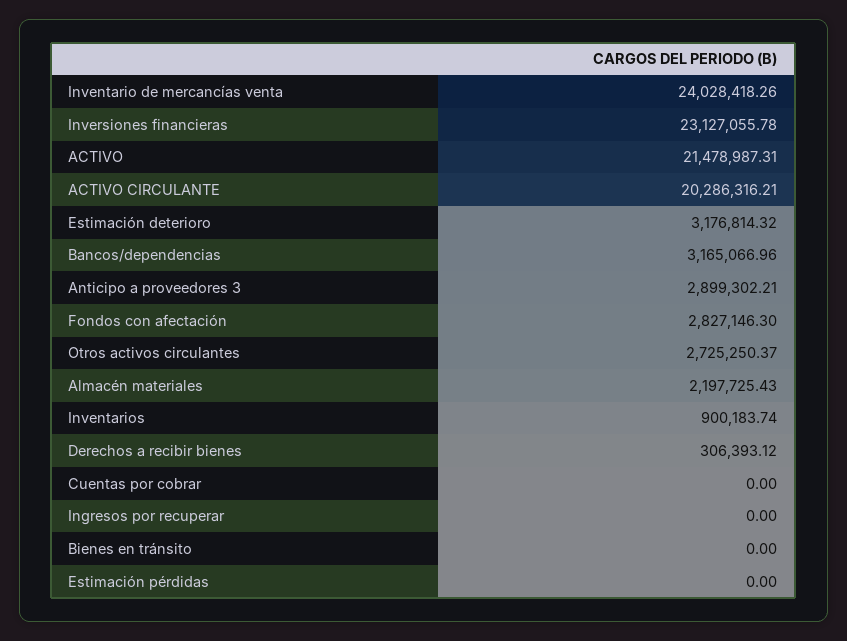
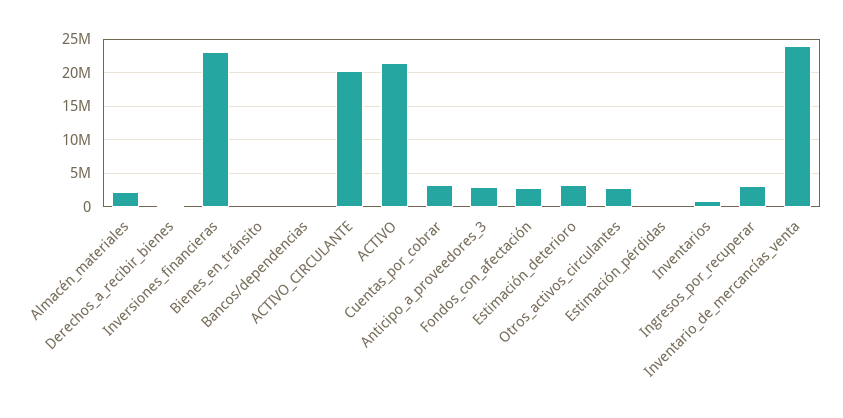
Bancos/dependencias: 3165066.96 -> 0
Cuentas por cobrar: 0 -> 3000000
Ingresos por recuperar: 0 -> 3000000

